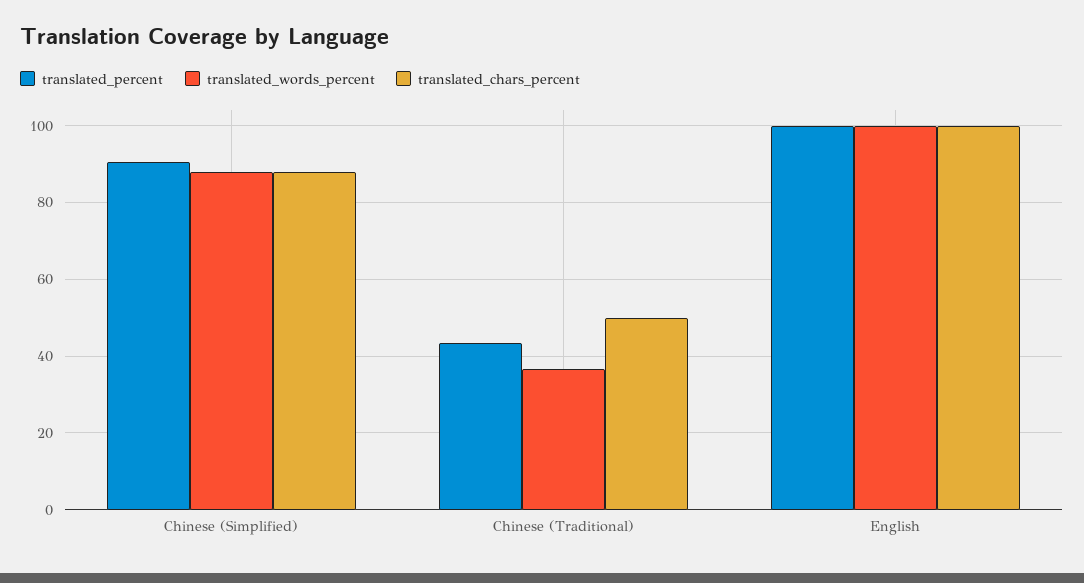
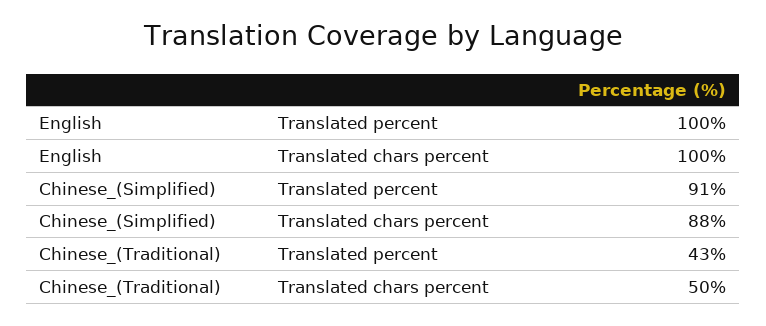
translated_words_percent, Chinese (Simplified): 88 -> none
translated_words_percent, Chinese (Traditional): 36 -> none
translated_words_percent, English: 100 -> none

